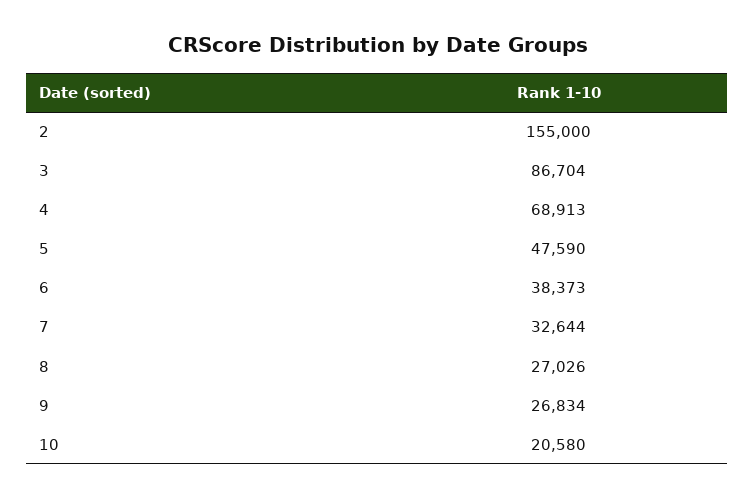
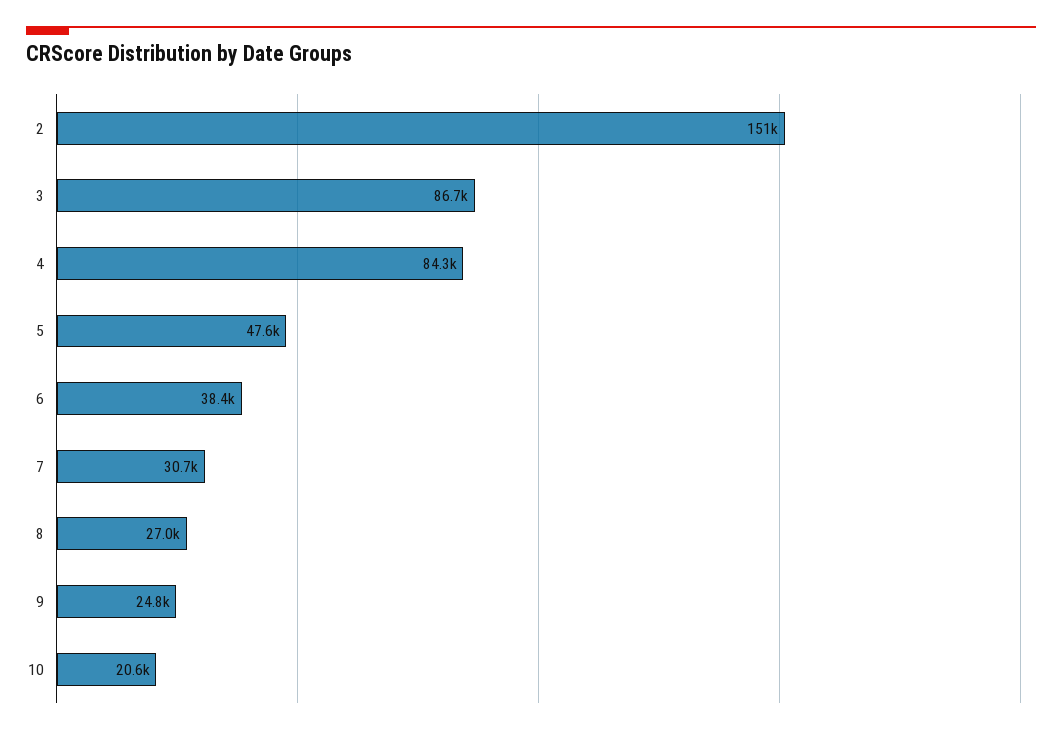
2: 155000 -> 151000
4: 68913 -> 84300
7: 32644 -> 30700
9: 26834 -> 24800

